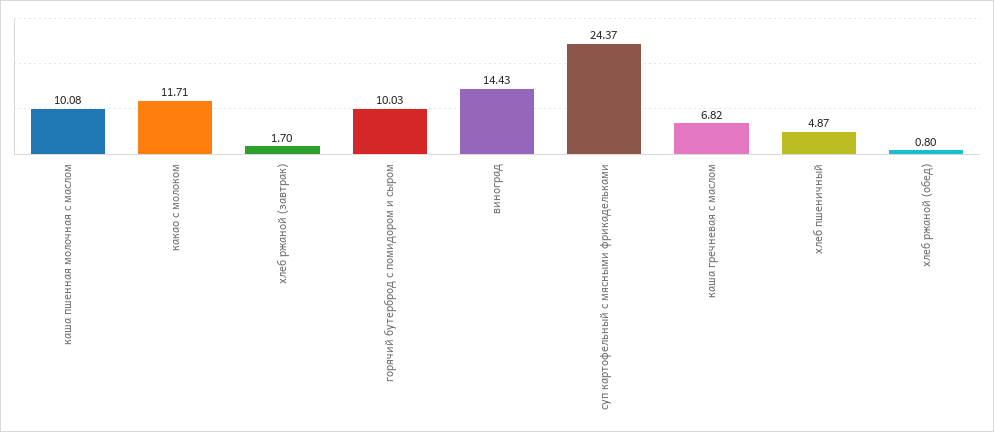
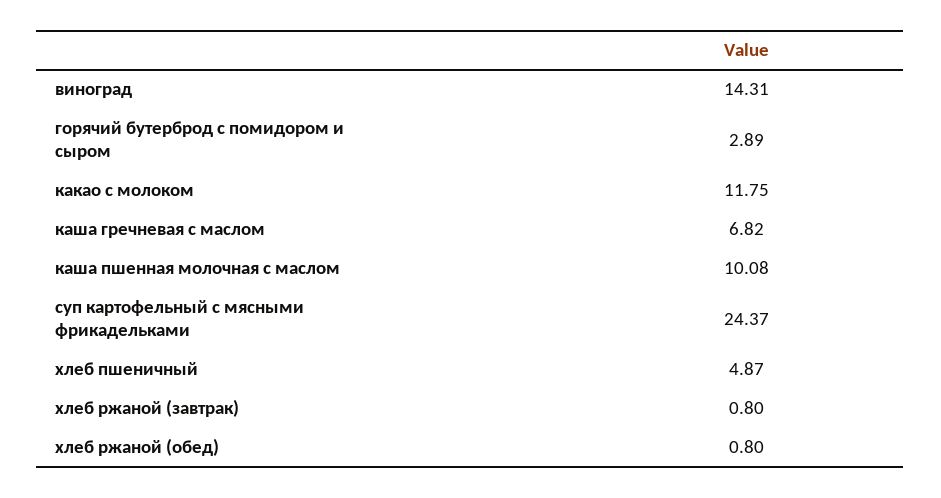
какао с молоком: 11.71 -> 11.75
хлеб ржаной (завтрак): 1.7 -> 0.8
горячий бутерброд с помидором и сыром: 10.03 -> 2.89
виноград: 14.43 -> 14.31

